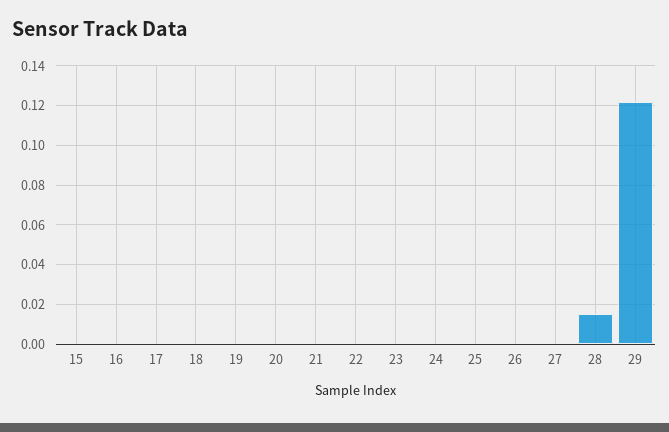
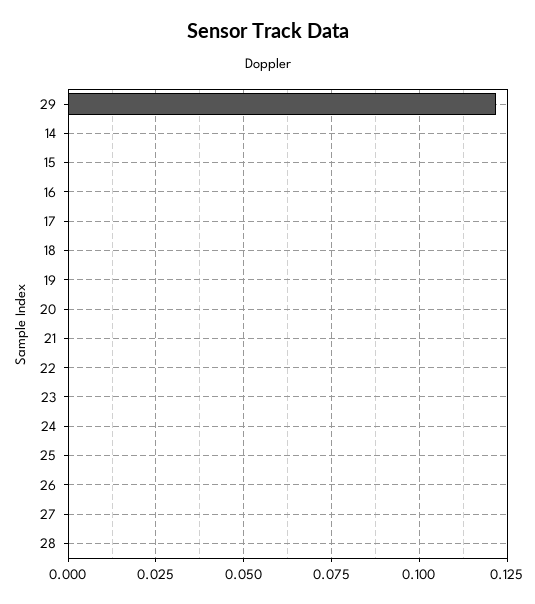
28: 0.015 -> 0
14: none -> 0

